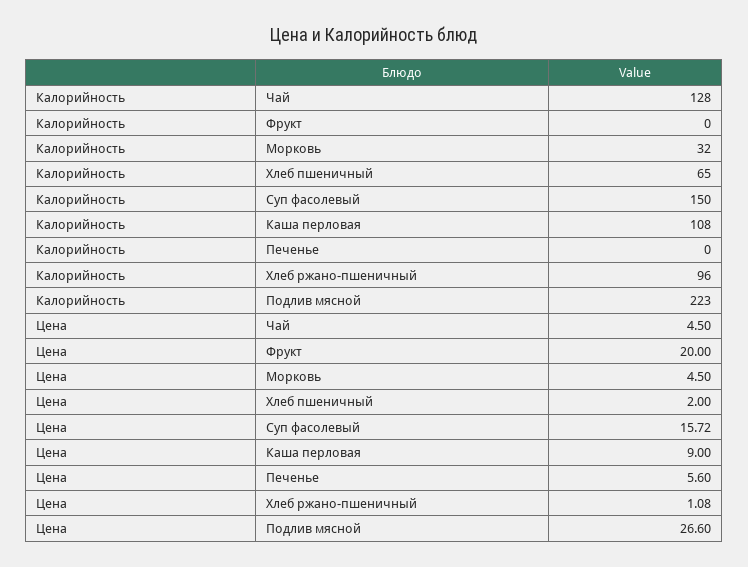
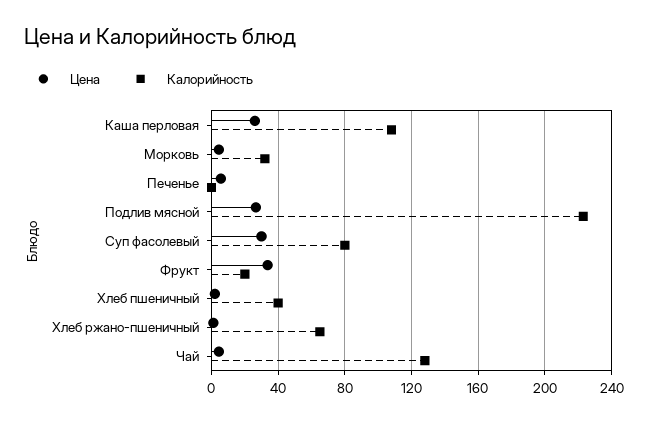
Калорийность, Фрукт: 0 -> 20
Калорийность, Хлеб пшеничный: 65 -> 40
Калорийность, Суп фасолевый: 150 -> 80
Калорийность, Хлеб ржано-пшеничный: 96 -> 65
Цена, Фрукт: 20 -> 35
Цена, Суп фасолевый: 15.72 -> 30
Цена, Каша перловая: 9 -> 25

